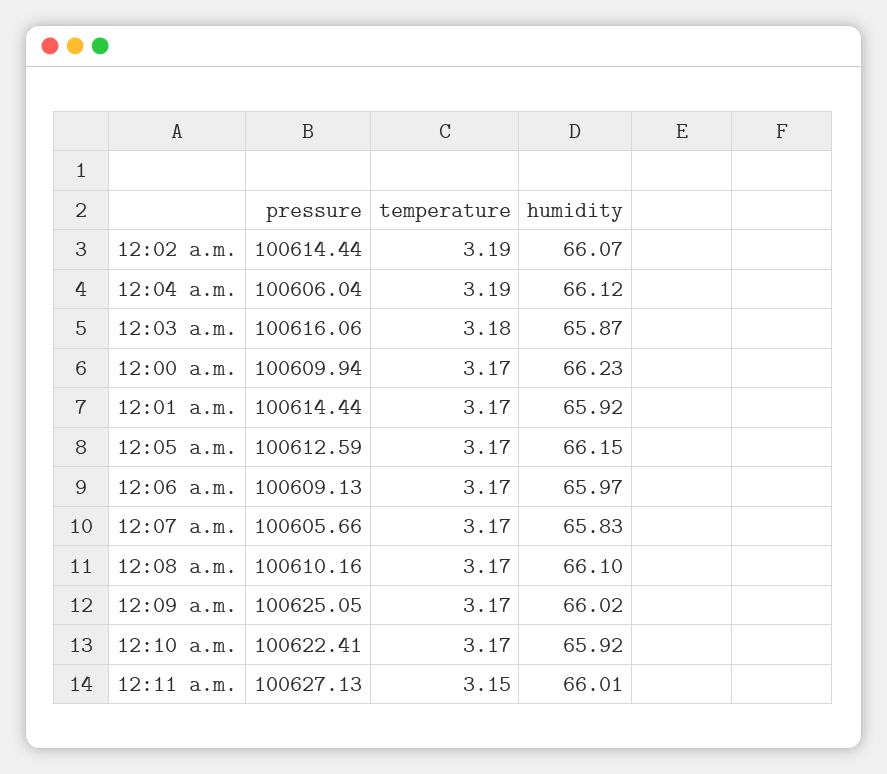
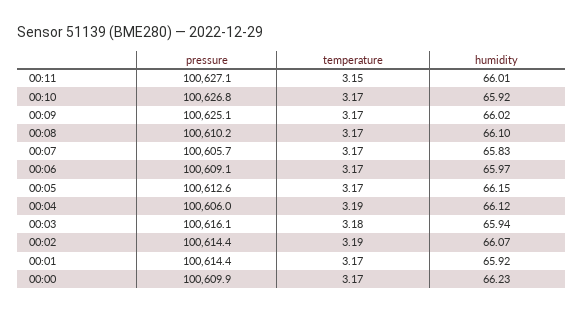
humidity, 12:03 a.m.: 65.87 -> 65.94
pressure, 12:10 a.m.: 100622.41 -> 100626.8

